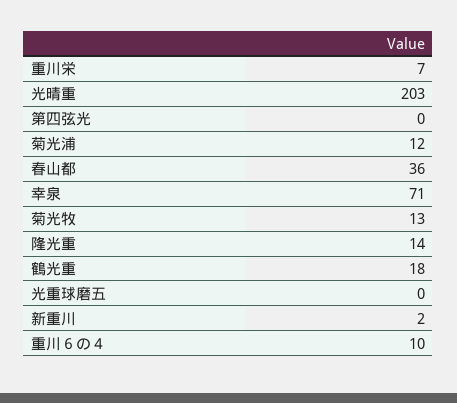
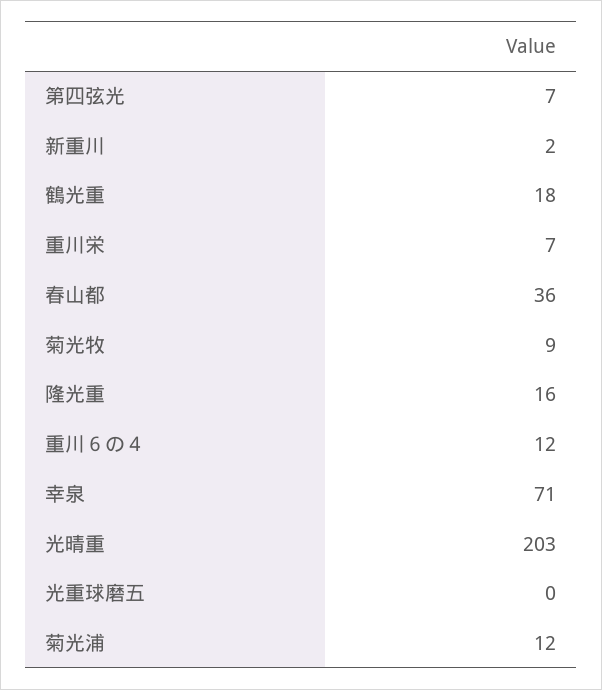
第四弦光: 0 -> 7
菊光牧: 13 -> 9
隆光重: 14 -> 16
重川６の４: 10 -> 12

